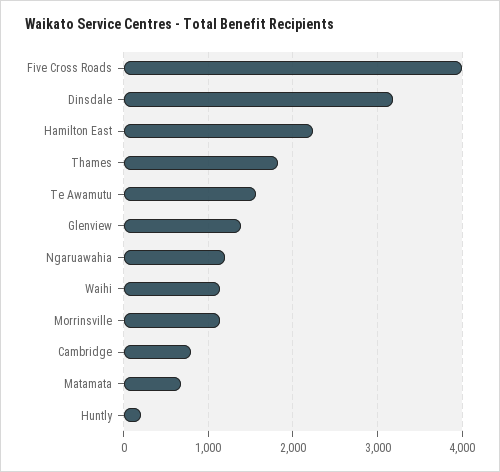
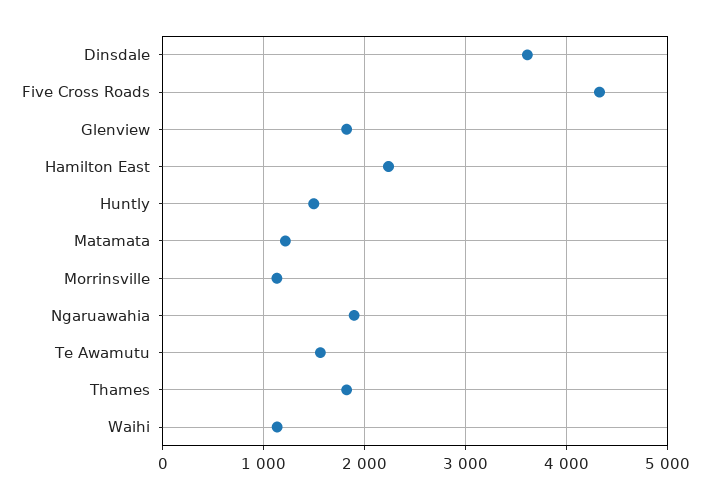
Five Cross Roads: 4000 -> 4300
Dinsdale: 3200 -> 3600
Glenview: 1400 -> 1800
Ngaruawahia: 1200 -> 1900
Cambridge: 800 -> none
Matamata: 700 -> 1200
Huntly: 200 -> 1500

